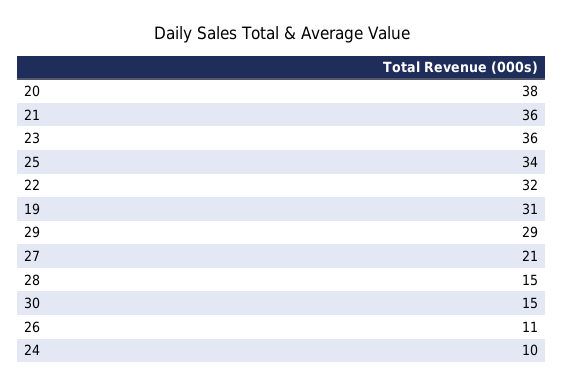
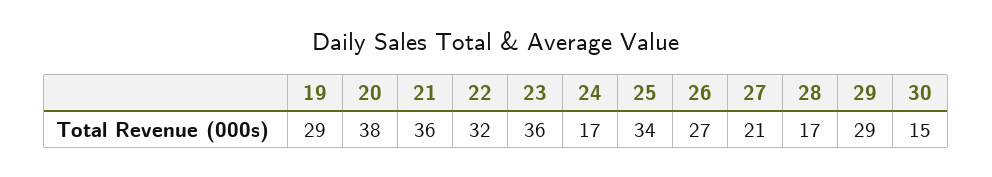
19: 31 -> 29
28: 15 -> 17
26: 11 -> 27
24: 10 -> 17

